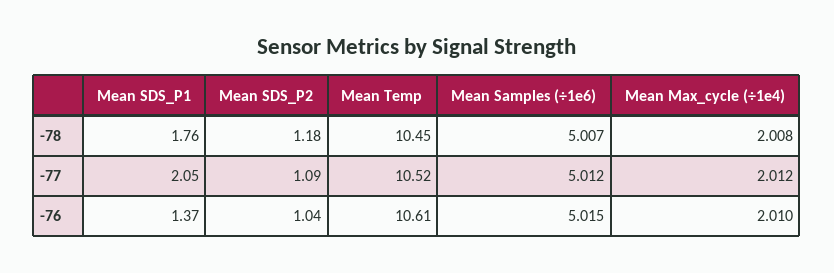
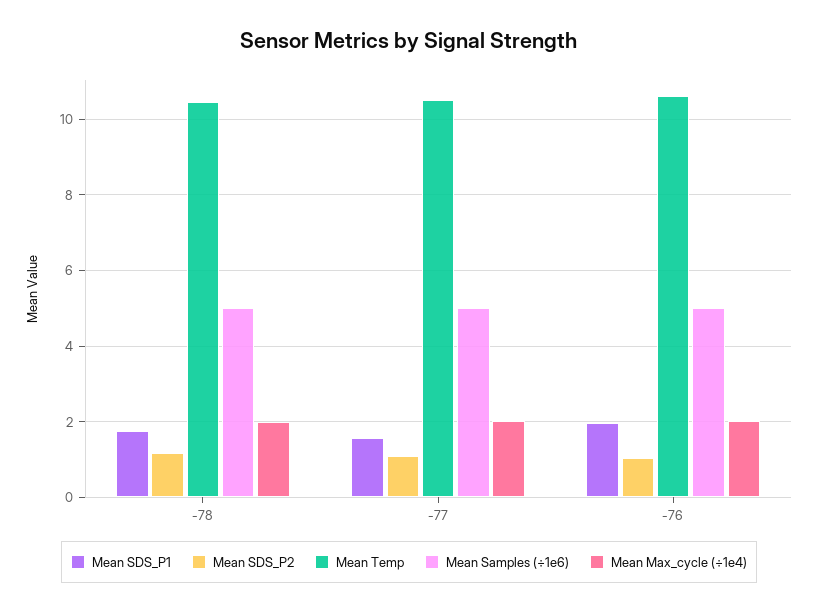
Mean SDS_P1, -77: 2.05 -> 1.6
Mean SDS_P1, -76: 1.37 -> 2

